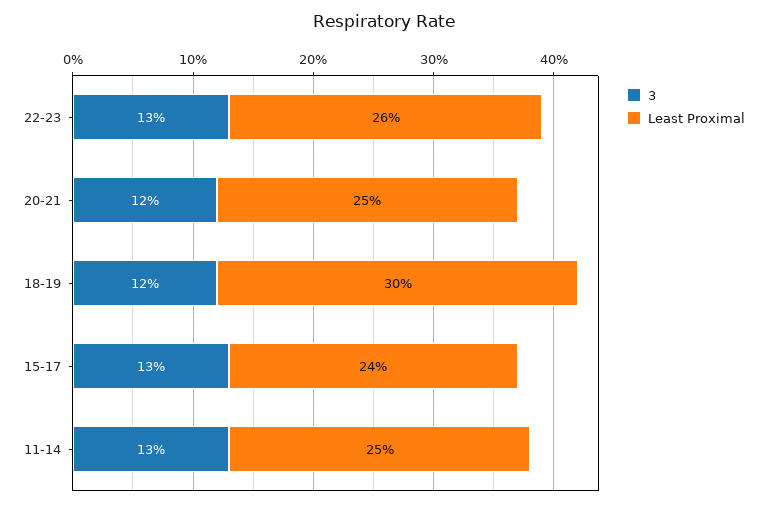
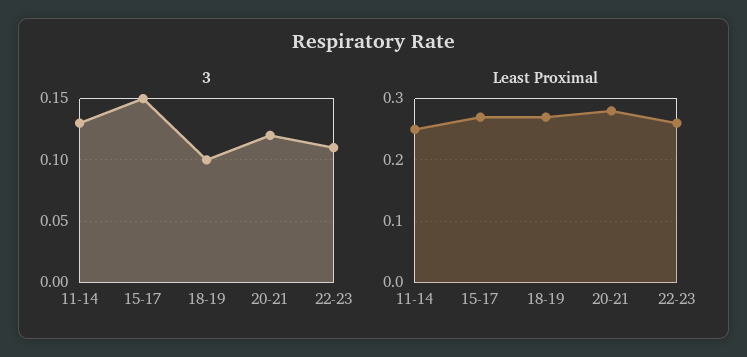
3, 22-23: 0.13 -> 0.11
Least Proximal, 20-21: 0.25 -> 0.28
3, 18-19: 0.12 -> 0.1
Least Proximal, 18-19: 0.3 -> 0.27
3, 15-17: 0.13 -> 0.15
Least Proximal, 15-17: 0.24 -> 0.27

